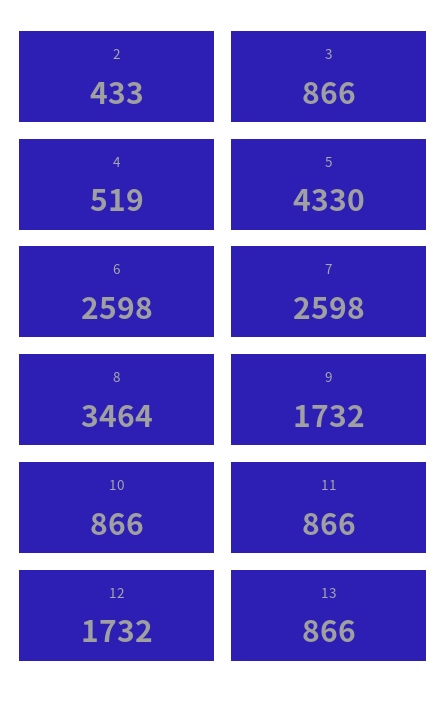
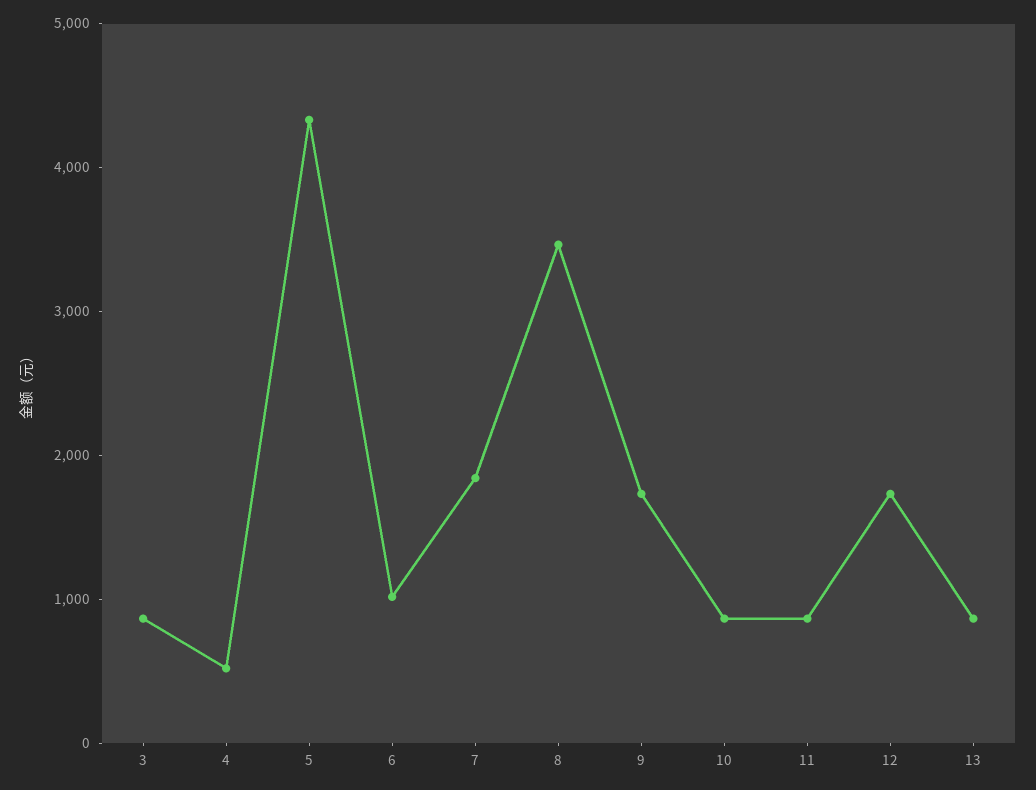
2: 433 -> none
6: 2598 -> 1000
7: 2598 -> 1800

